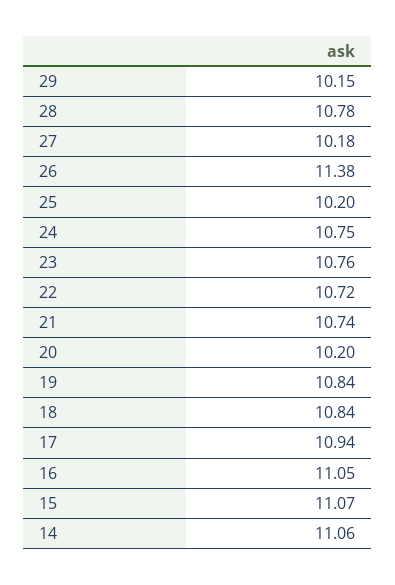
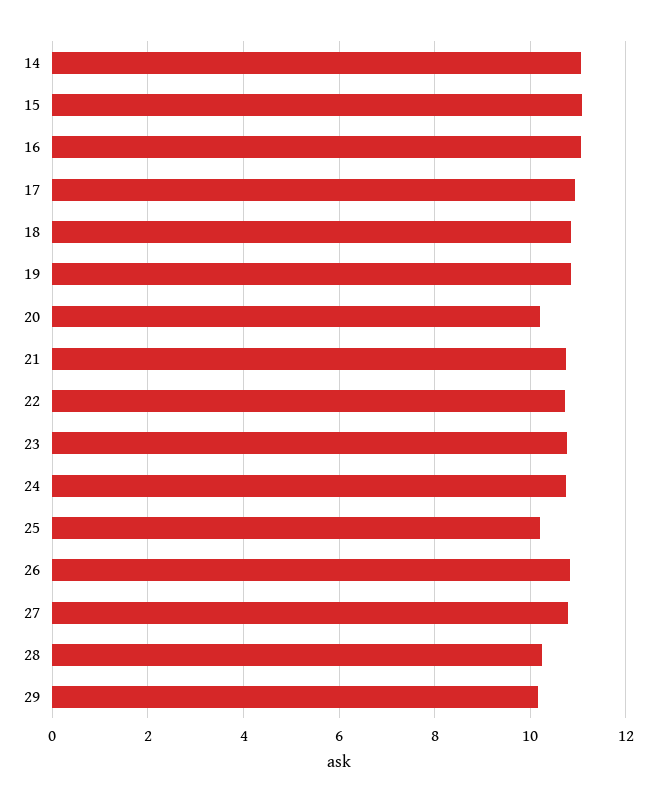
28: 10.78 -> 10.2
27: 10.18 -> 10.8
26: 11.38 -> 10.8

